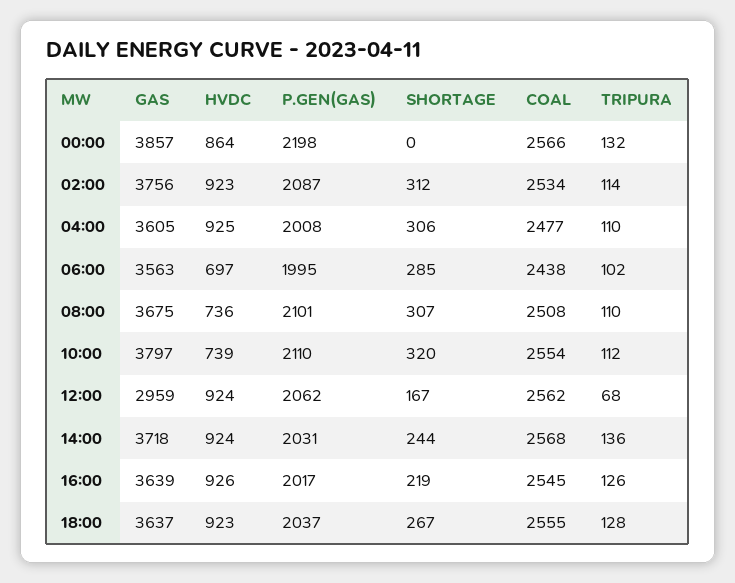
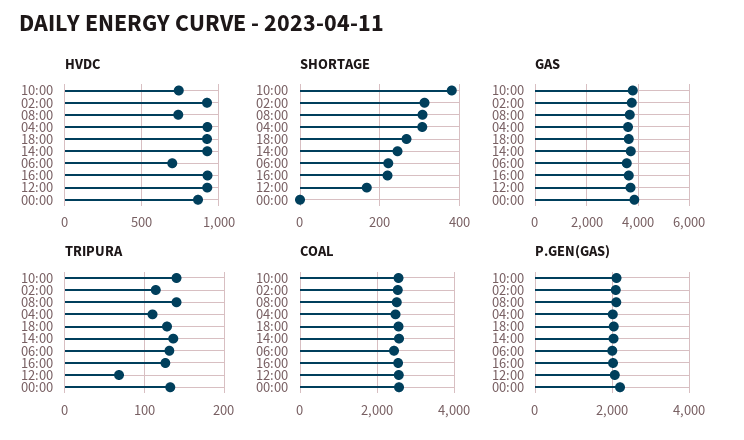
SHORTAGE, 06:00: 285 -> 220
TRIPURA, 06:00: 102 -> 130
TRIPURA, 08:00: 110 -> 140
SHORTAGE, 10:00: 320 -> 380
TRIPURA, 10:00: 112 -> 140
GAS, 12:00: 2959 -> 3750

